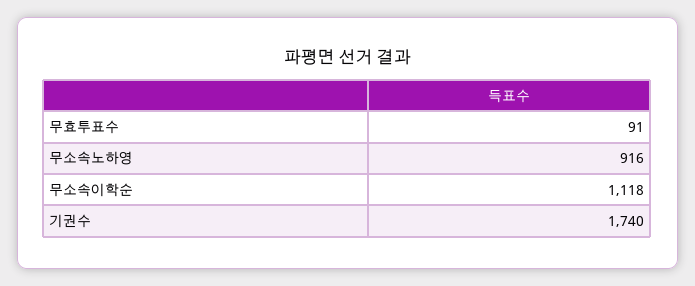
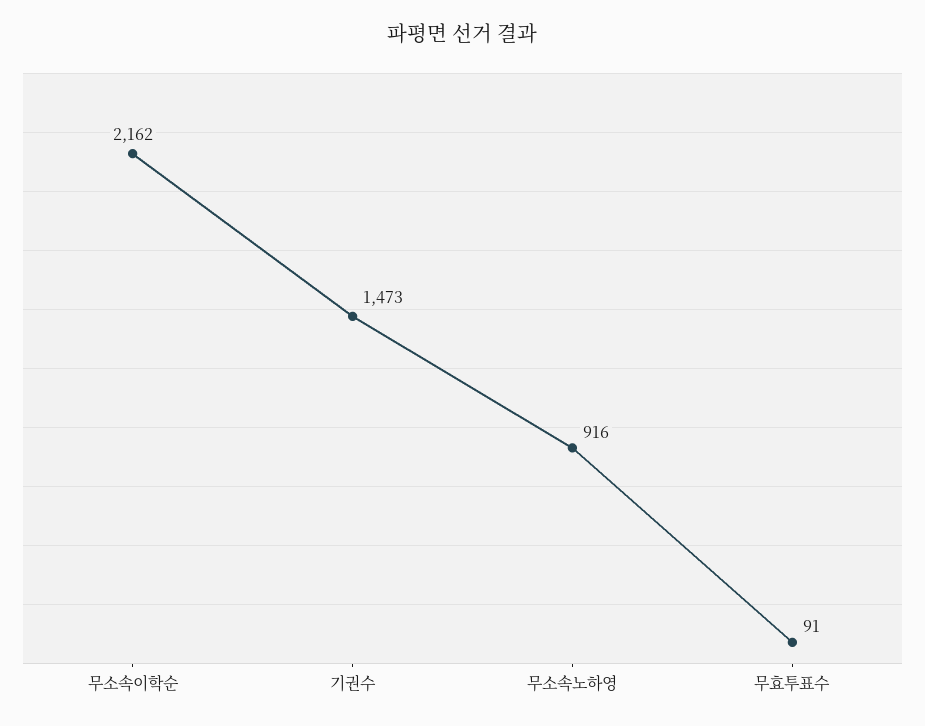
무소속이학순: 1118 -> 2162
기권수: 1740 -> 1473

